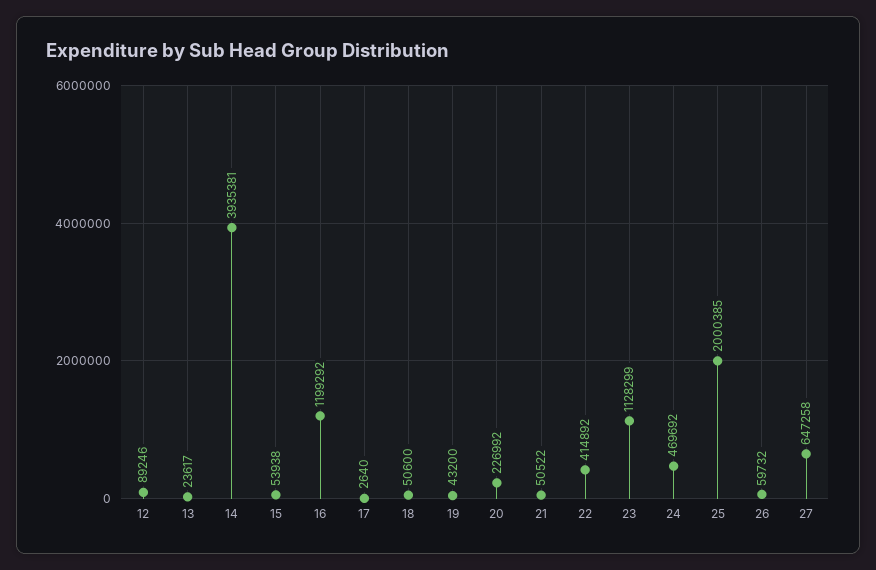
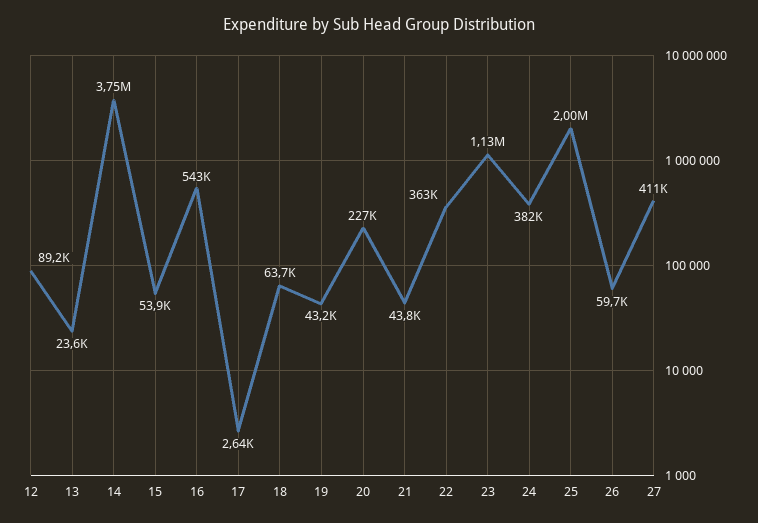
14: 3935381 -> 3750000
16: 1199292 -> 543000
18: 50600 -> 63700
21: 50522 -> 43800
22: 414892 -> 363000
24: 469692 -> 382000
27: 647258 -> 411000

